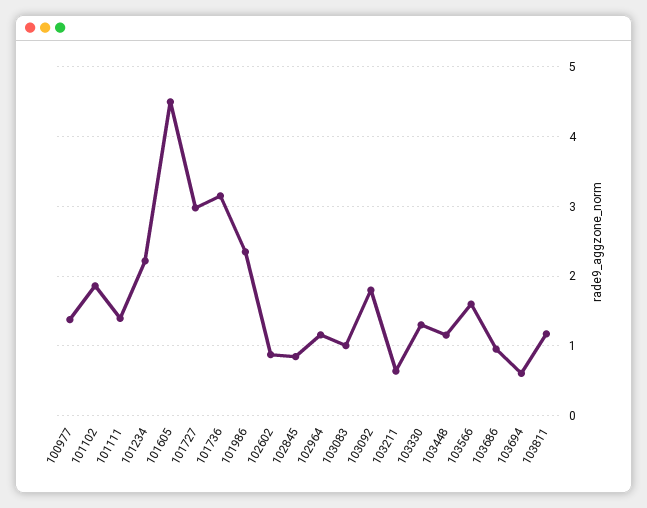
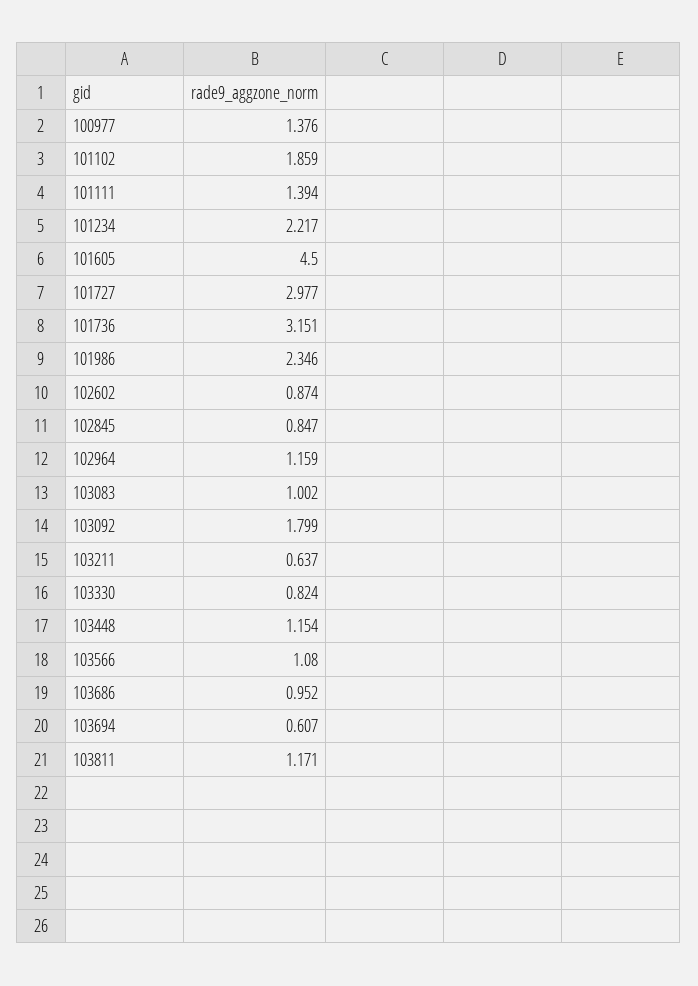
103330: 1.3 -> 0.824
103566: 1.6 -> 1.08

